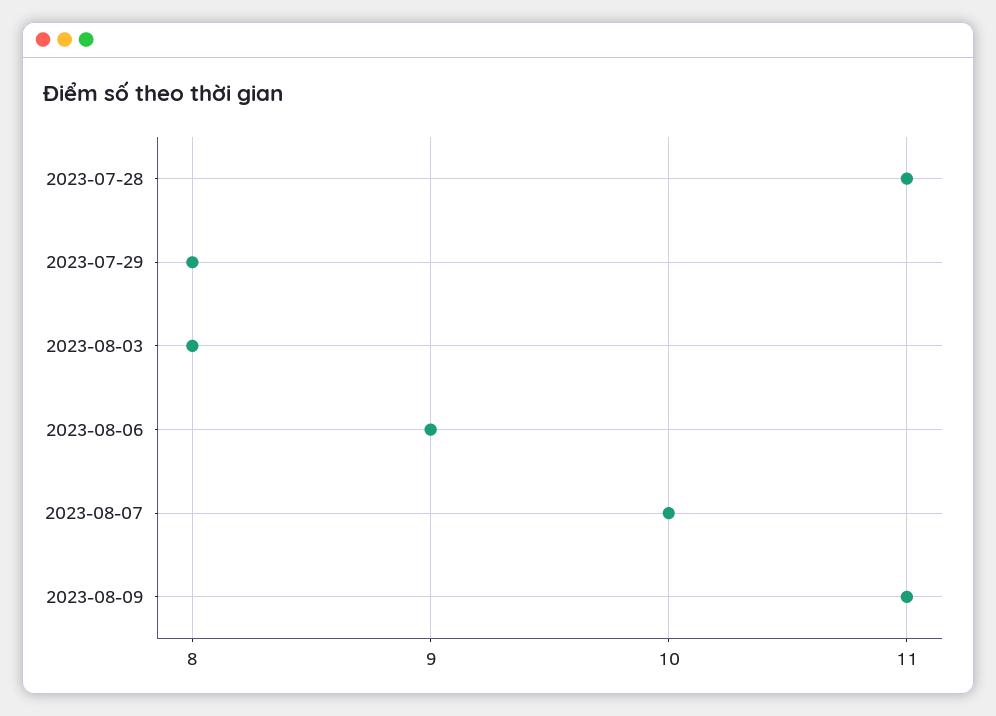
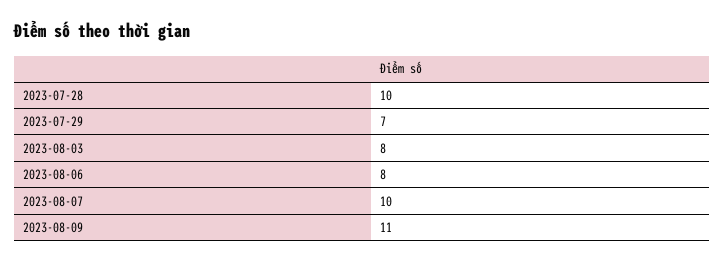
2023-07-28: 11 -> 10
2023-07-29: 8 -> 7
2023-08-06: 9 -> 8

